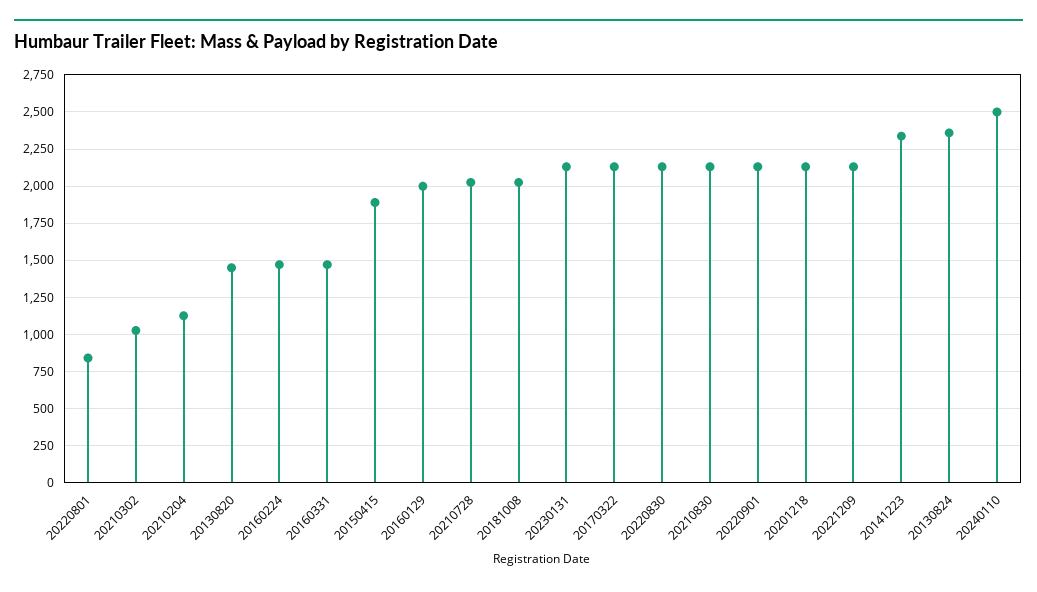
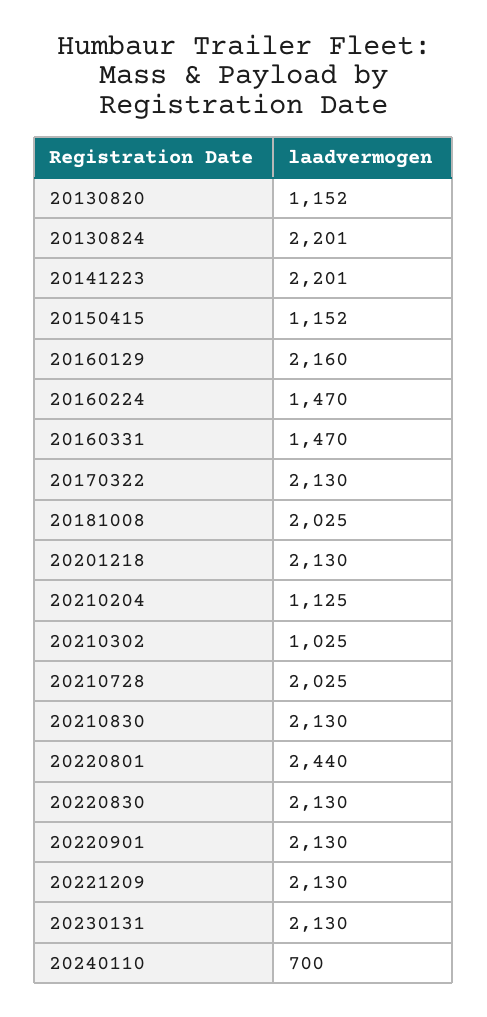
20220801: 850 -> 2440
20130820: 1450 -> 1152
20150415: 1900 -> 1152
20160129: 2000 -> 2160
20141223: 2350 -> 2201
20130824: 2350 -> 2201
20240110: 2500 -> 700

